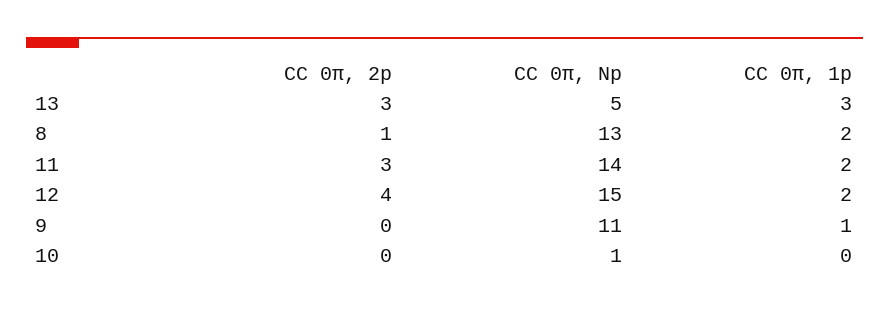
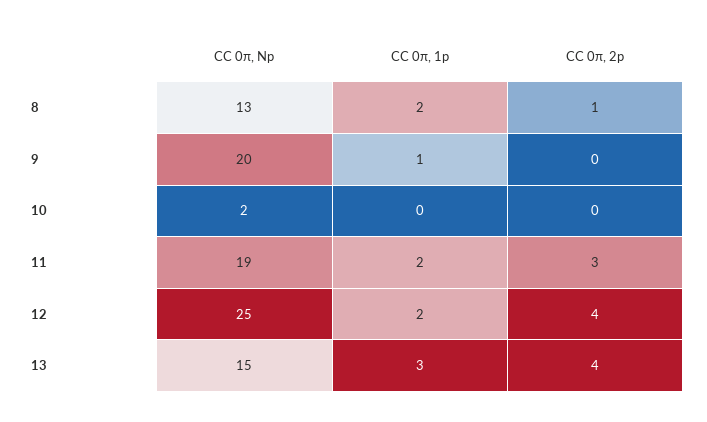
CC 0π, 2p, 13: 3 -> 4
CC 0π, Np, 13: 5 -> 15
CC 0π, Np, 11: 14 -> 19
CC 0π, Np, 12: 15 -> 25
CC 0π, Np, 9: 11 -> 20
CC 0π, Np, 10: 1 -> 2

